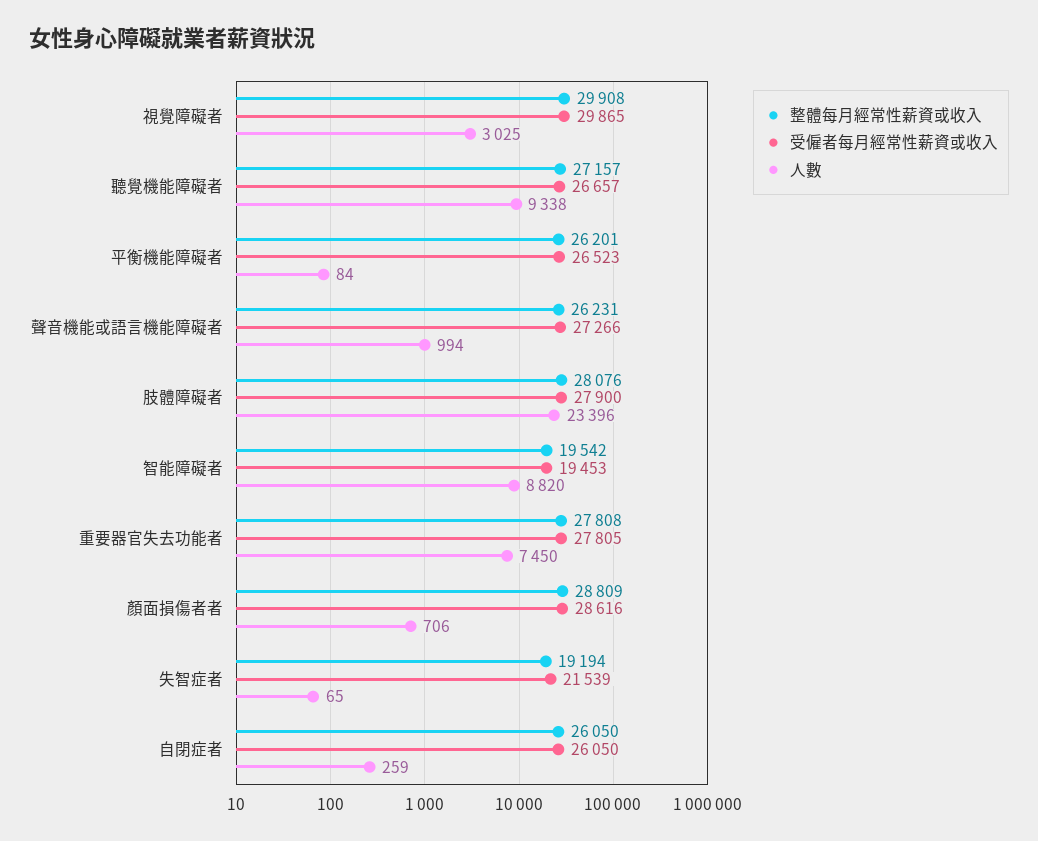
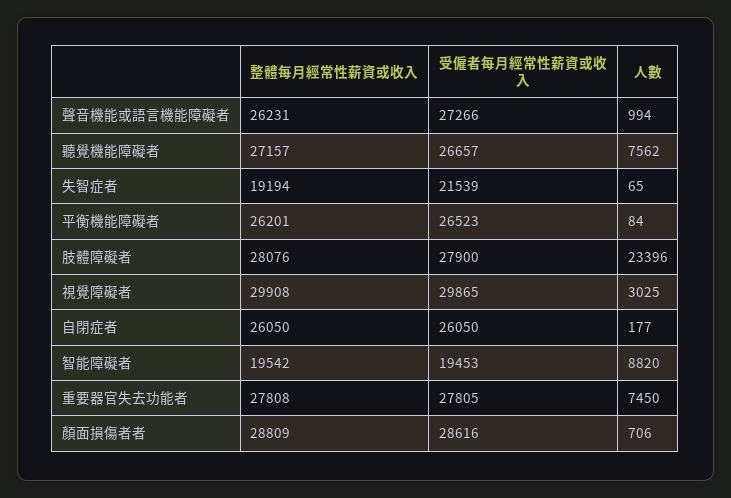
人數, 聽覺機能障礙者: 9338 -> 7562
人數, 自閉症者: 259 -> 177

